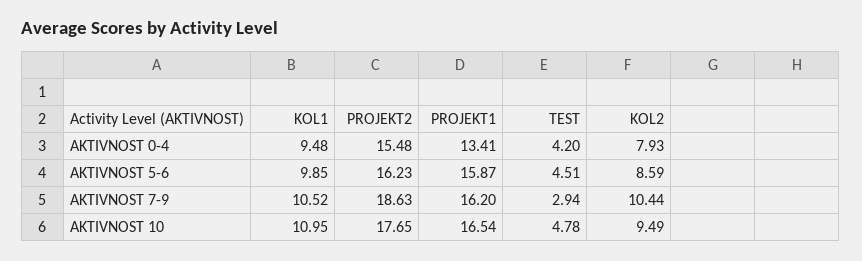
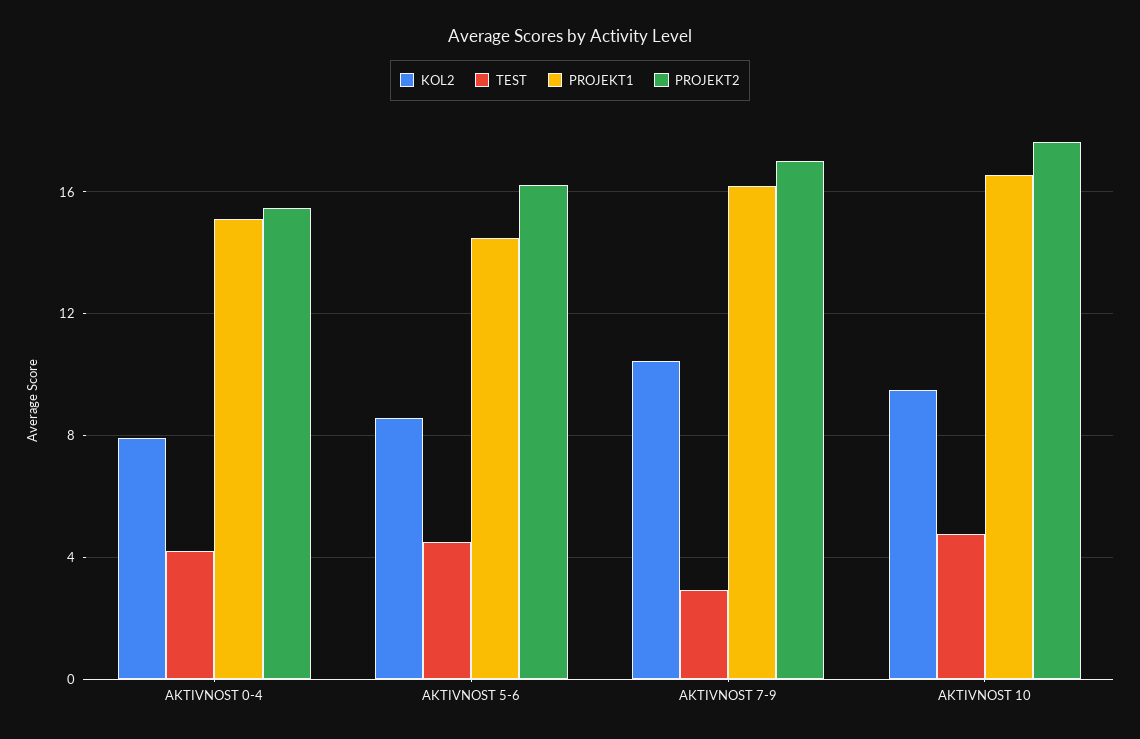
KOL1, AKTIVNOST 0-4: 9.48 -> none
PROJEKT1, AKTIVNOST 0-4: 13.41 -> 15
KOL1, AKTIVNOST 5-6: 9.85 -> none
PROJEKT1, AKTIVNOST 5-6: 15.87 -> 14.5
KOL1, AKTIVNOST 7-9: 10.52 -> none
PROJEKT2, AKTIVNOST 7-9: 18.63 -> 17
KOL1, AKTIVNOST 10: 10.95 -> none

